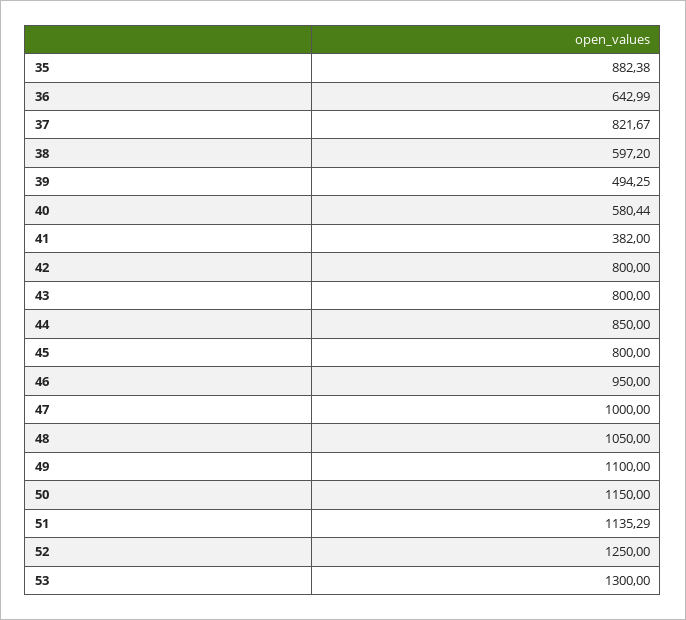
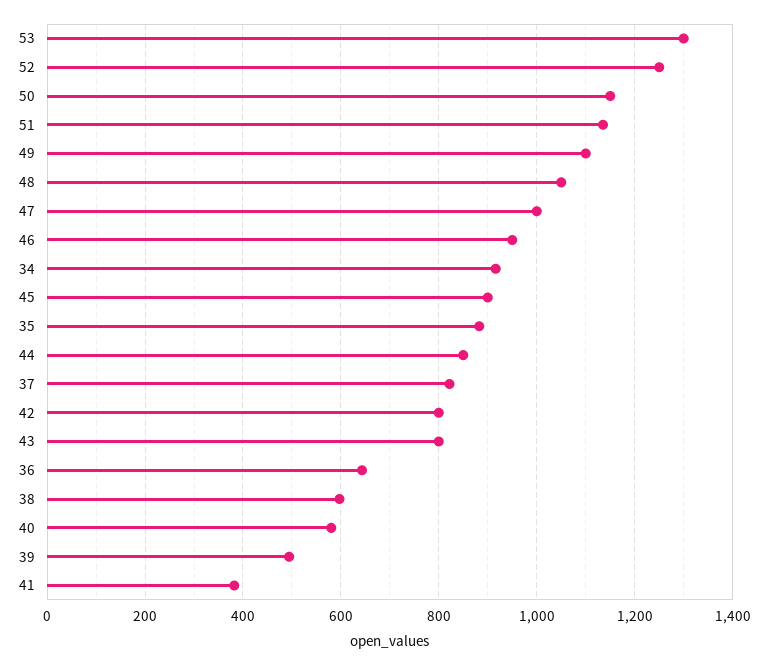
45: 800 -> 900
34: none -> 920

